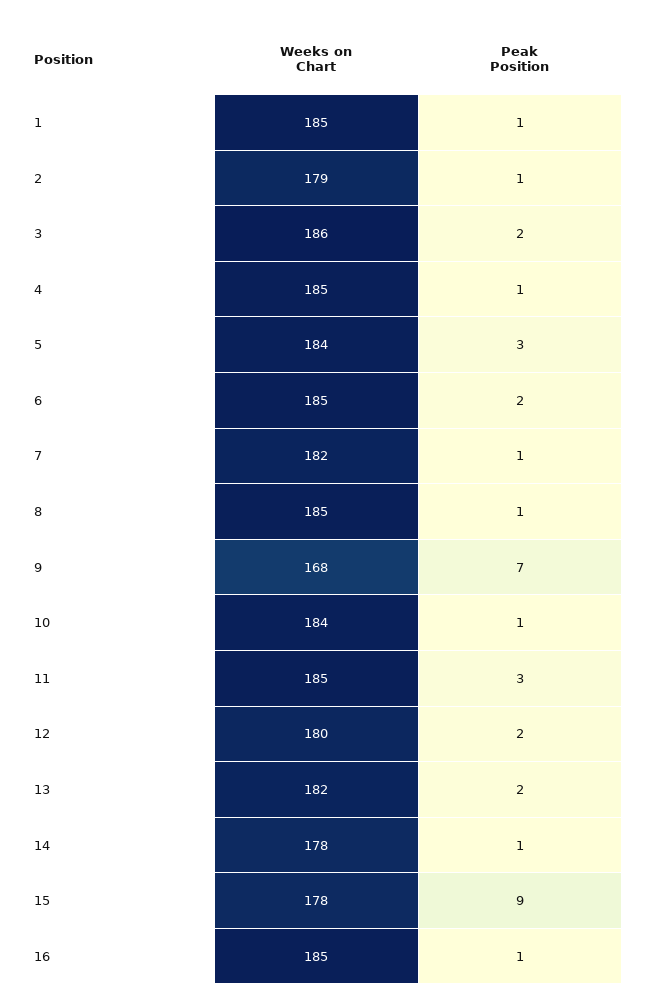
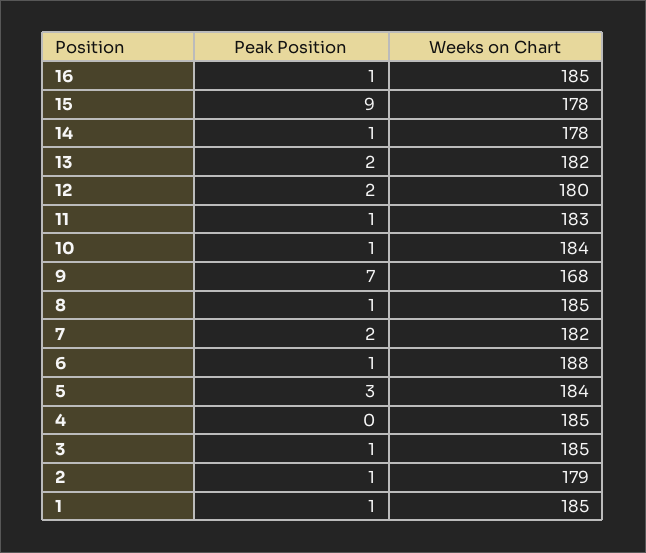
Weeks on Chart, 3: 186 -> 185
Peak Position, 3: 2 -> 1
Peak Position, 4: 1 -> 0
Weeks on Chart, 6: 185 -> 188
Peak Position, 6: 2 -> 1
Peak Position, 7: 1 -> 2
Weeks on Chart, 11: 185 -> 183
Peak Position, 11: 3 -> 1

